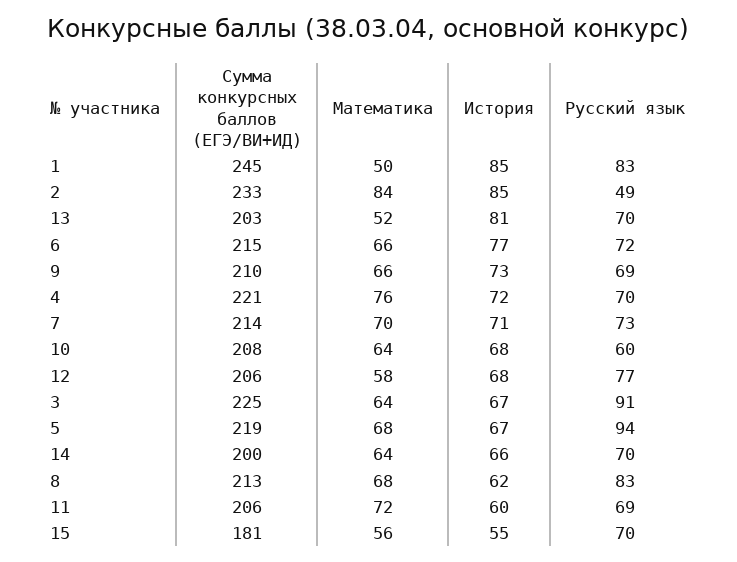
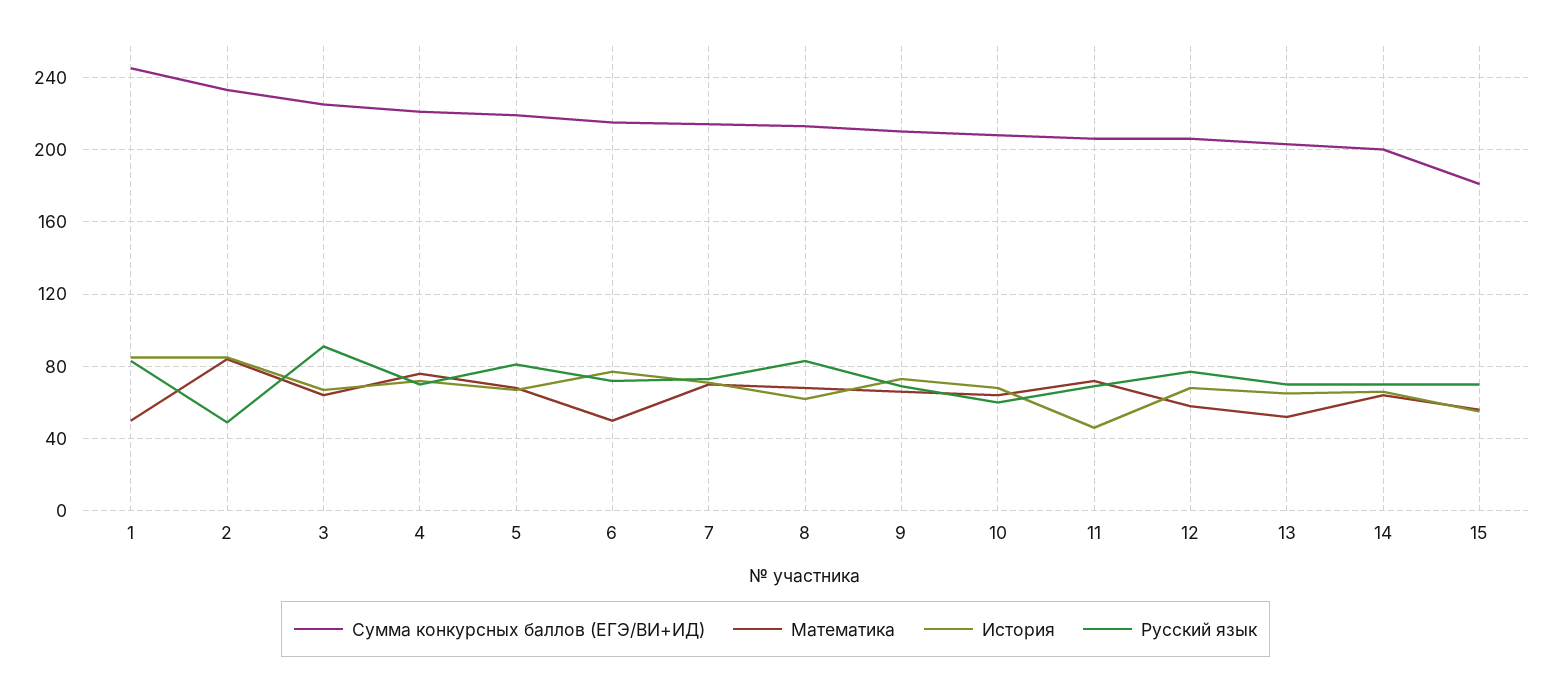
История, 13: 81 -> 65
Математика, 6: 66 -> 50
Русский язык, 5: 94 -> 80
История, 11: 60 -> 45

